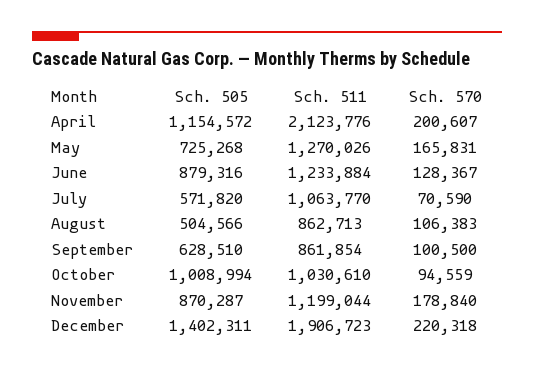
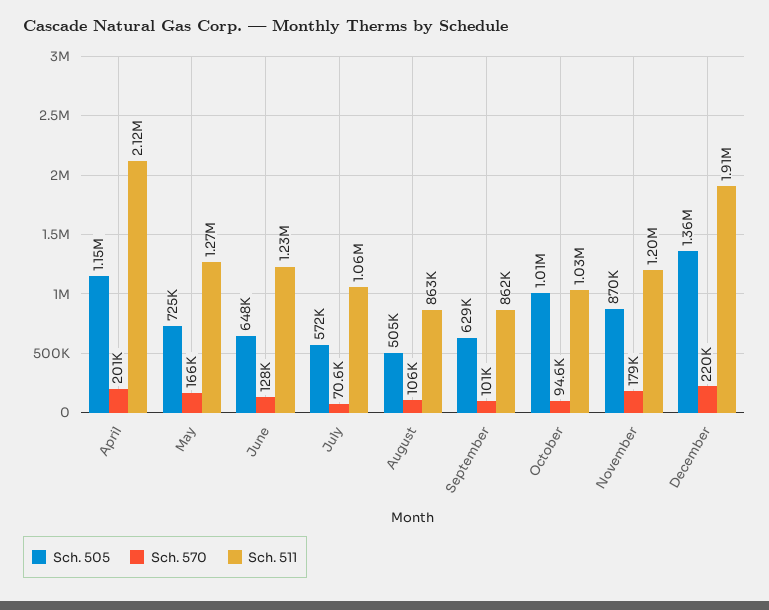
Sch. 505, June: 879316 -> 648000
Sch. 505, December: 1402311 -> 1360000

